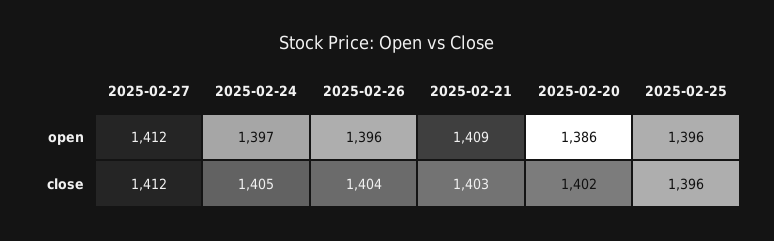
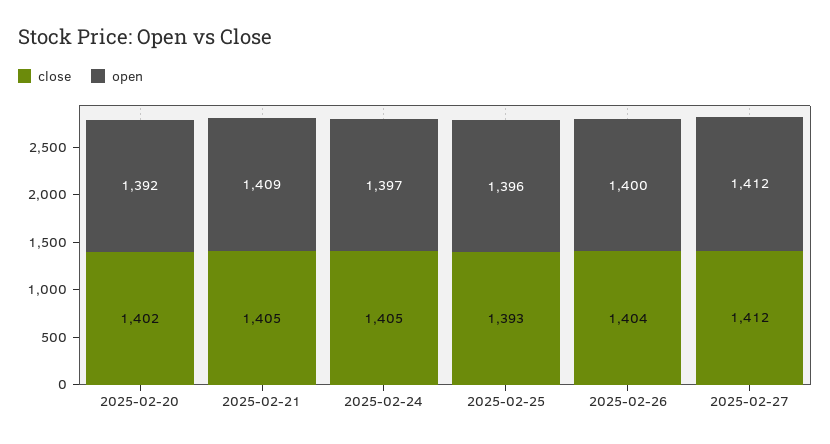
open, 2025-02-26: 1396 -> 1400
open, 2025-02-20: 1386 -> 1392
close, 2025-02-21: 1403 -> 1405
close, 2025-02-25: 1396 -> 1393

